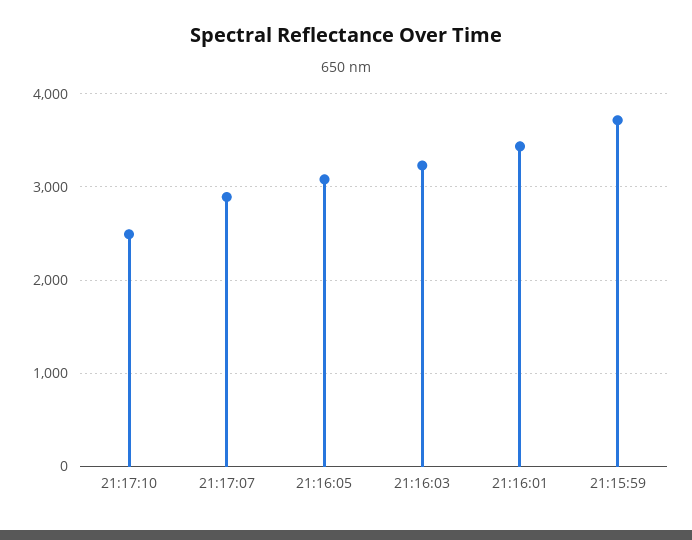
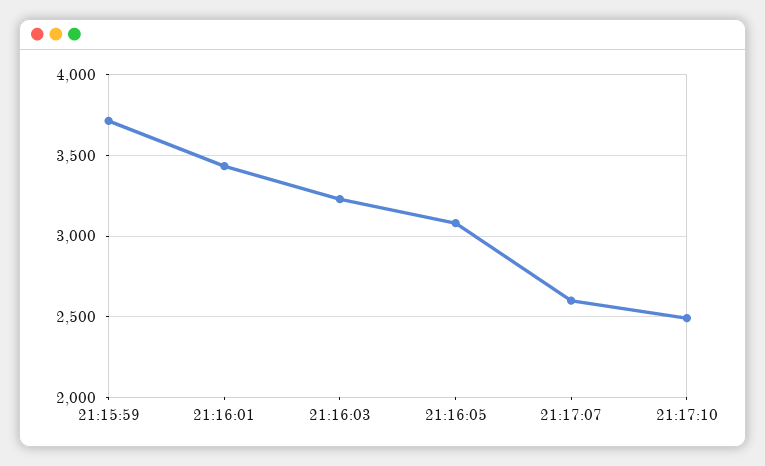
21:17:07: 2900 -> 2600

